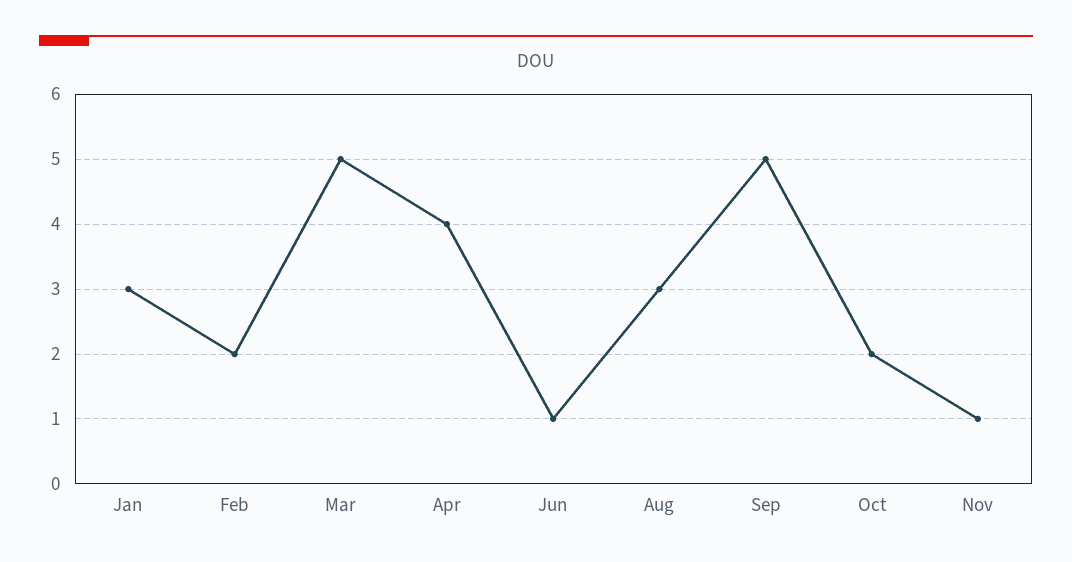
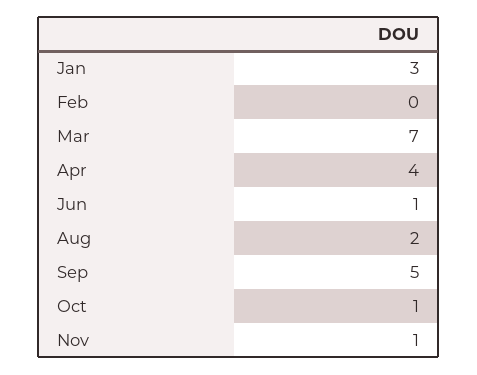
Feb: 2 -> 0
Mar: 5 -> 7
Aug: 3 -> 2
Oct: 2 -> 1

